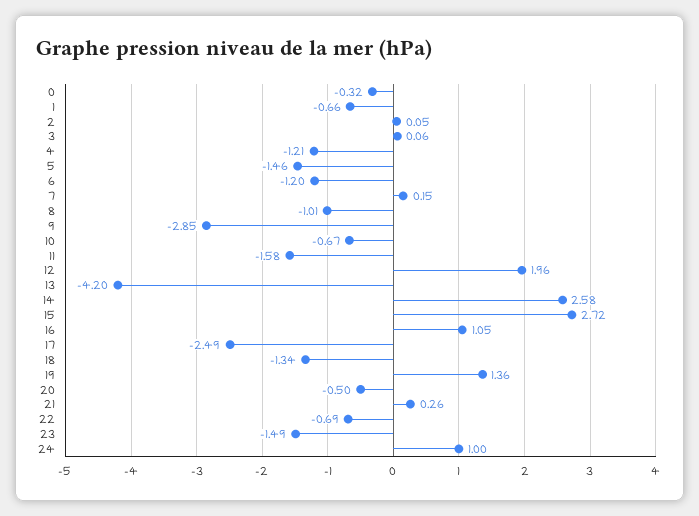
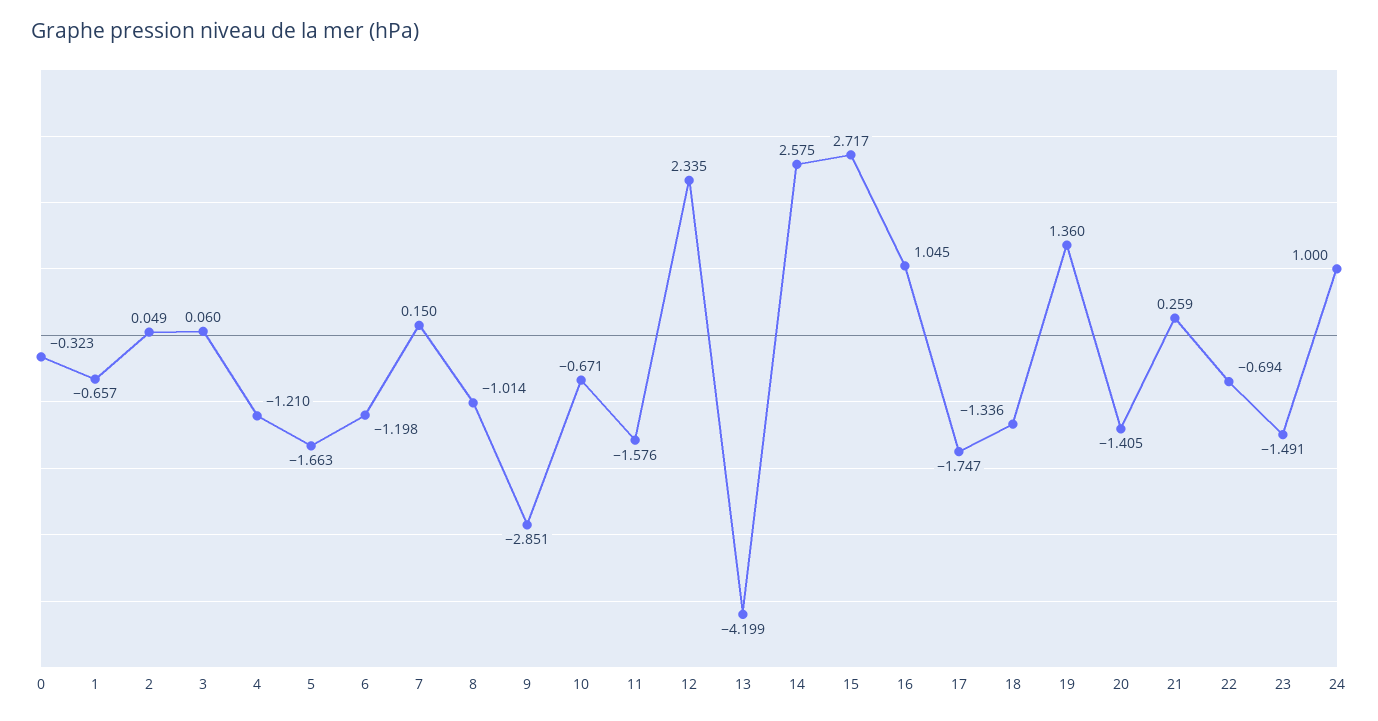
5: -1.46 -> -1.663
12: 1.96 -> 2.335
17: -2.49 -> -1.747
20: -0.5 -> -1.405

